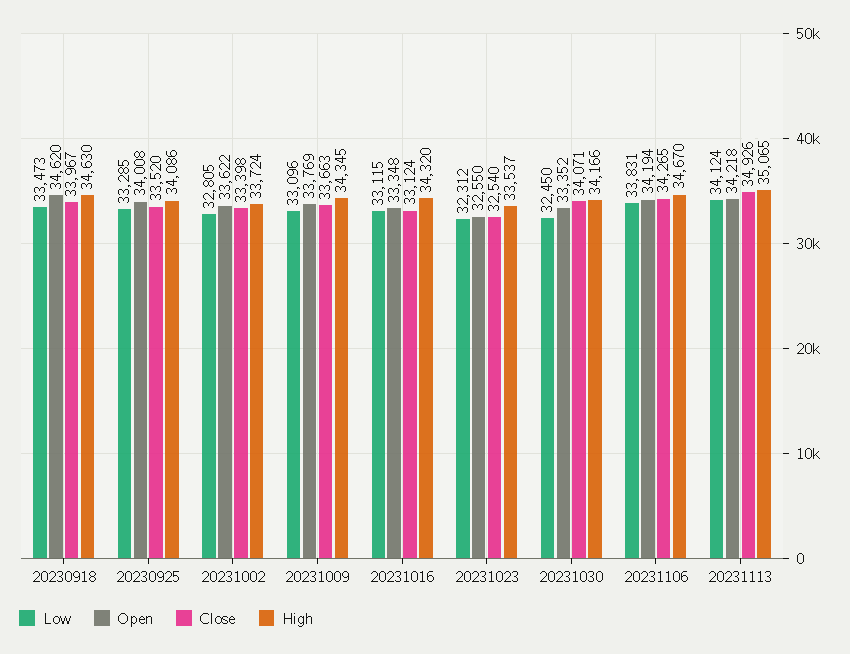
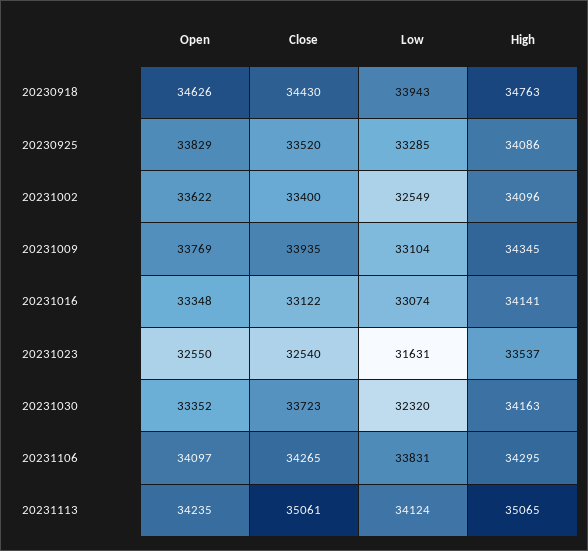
Low, 20230918: 33473 -> 33943
Open, 20230918: 34620 -> 34626
Close, 20230918: 33967 -> 34430
High, 20230918: 34630 -> 34763
Open, 20230925: 34008 -> 33829
Low, 20231002: 32805 -> 32549
Close, 20231002: 33398 -> 33400
High, 20231002: 33724 -> 34096
Low, 20231009: 33096 -> 33104
Close, 20231009: 33663 -> 33935
Low, 20231016: 33115 -> 33074
Close, 20231016: 33124 -> 33122
High, 20231016: 34320 -> 34141
Low, 20231023: 32312 -> 31631
Low, 20231030: 32450 -> 32320
Close, 20231030: 34071 -> 33723
High, 20231030: 34166 -> 34163
Open, 20231106: 34194 -> 34097
High, 20231106: 34670 -> 34295
Open, 20231113: 34218 -> 34235
Close, 20231113: 34926 -> 35061

